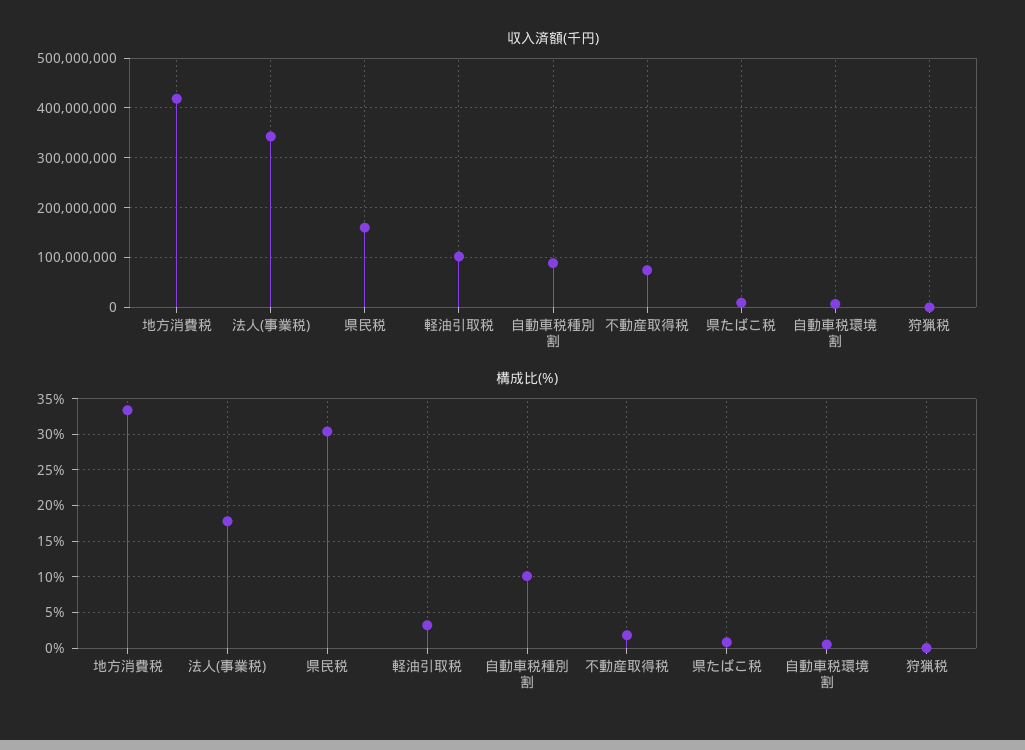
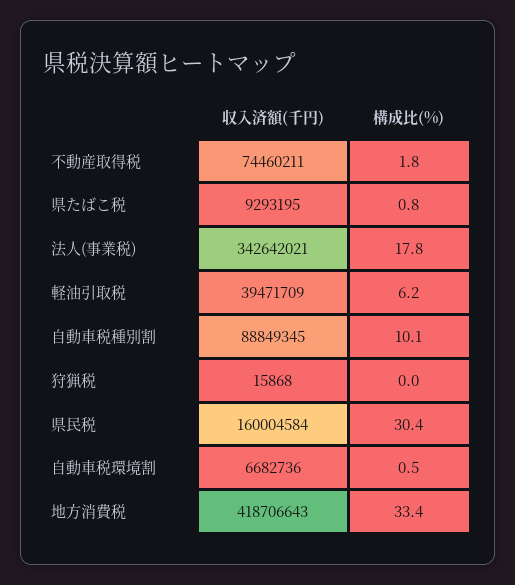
収入済額(千円), 軽油引取税: 100000000 -> 39471709
構成比(%), 軽油引取税: 3 -> 6.2

